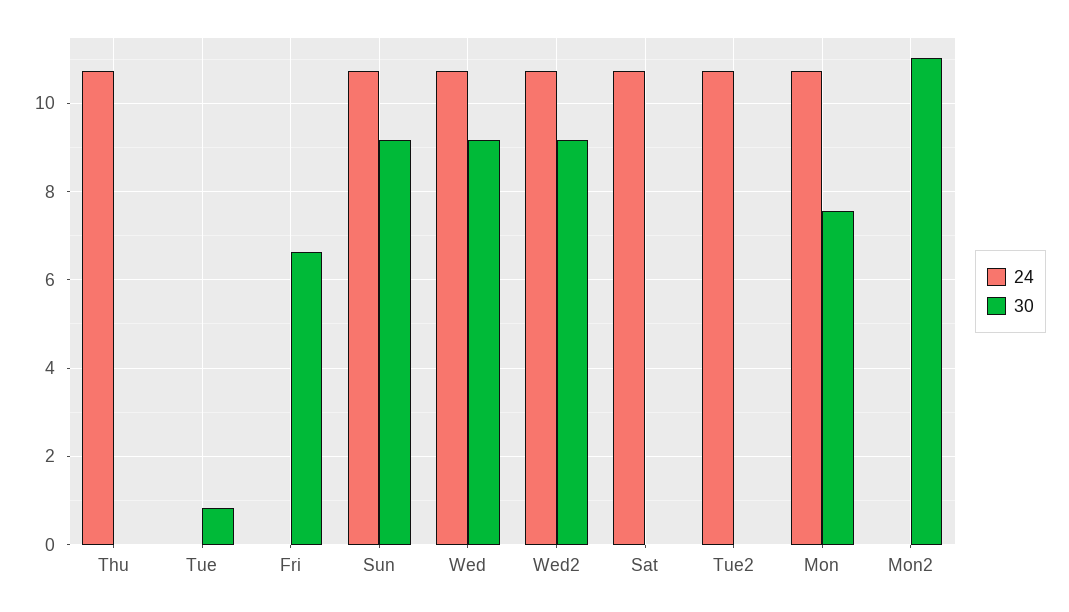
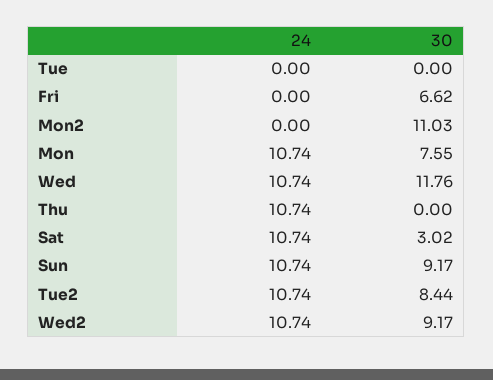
30, Tue: 0.8 -> 0
30, Wed: 9.2 -> 11.76
30, Sat: 0 -> 3.02
30, Tue2: 0 -> 8.44

